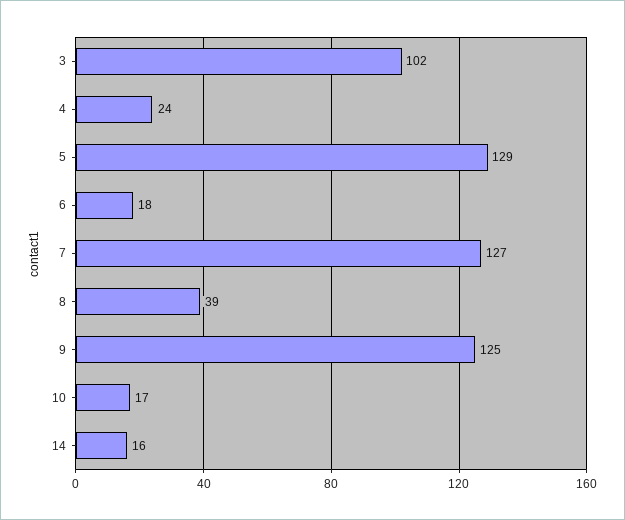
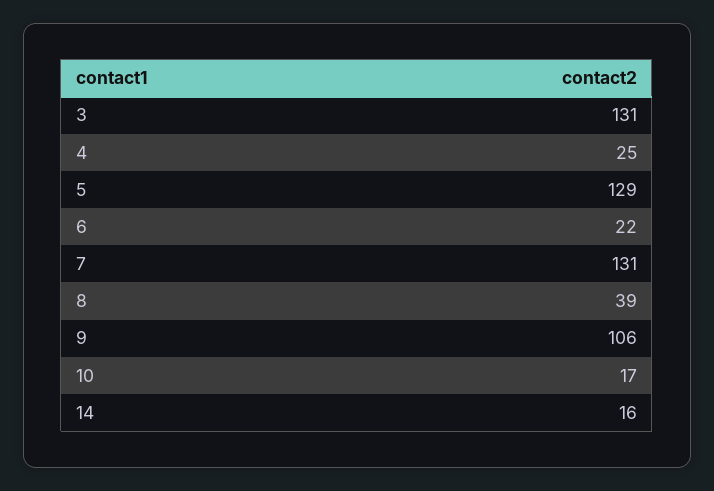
3: 102 -> 131
4: 24 -> 25
6: 18 -> 22
7: 127 -> 131
9: 125 -> 106

